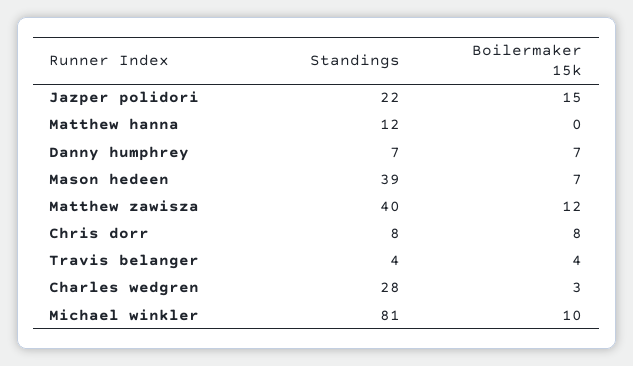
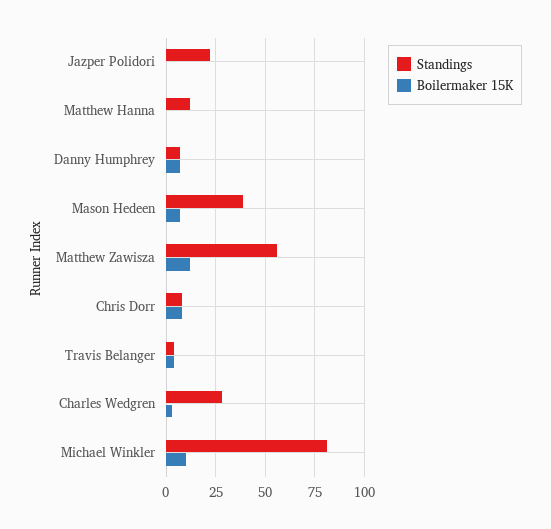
Boilermaker 15k, Jazper polidori: 15 -> 0
Standings, Matthew zawisza: 40 -> 55

